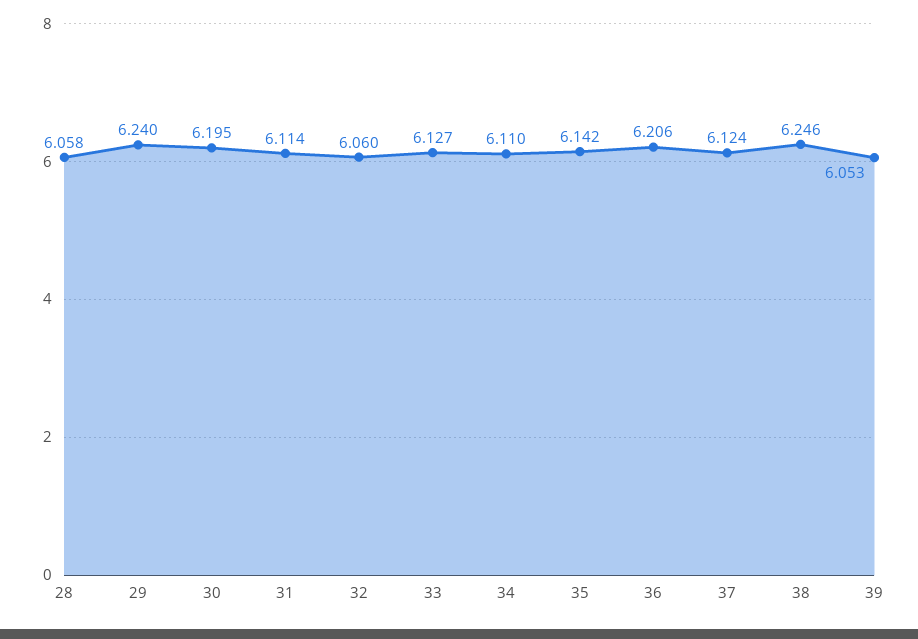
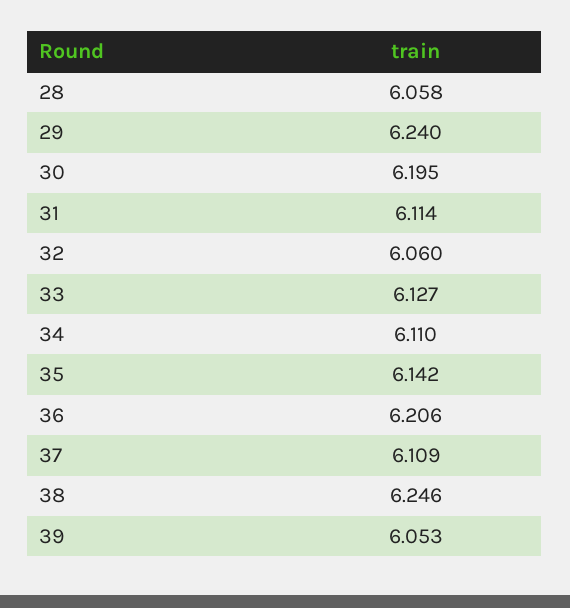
37: 6.124 -> 6.109

